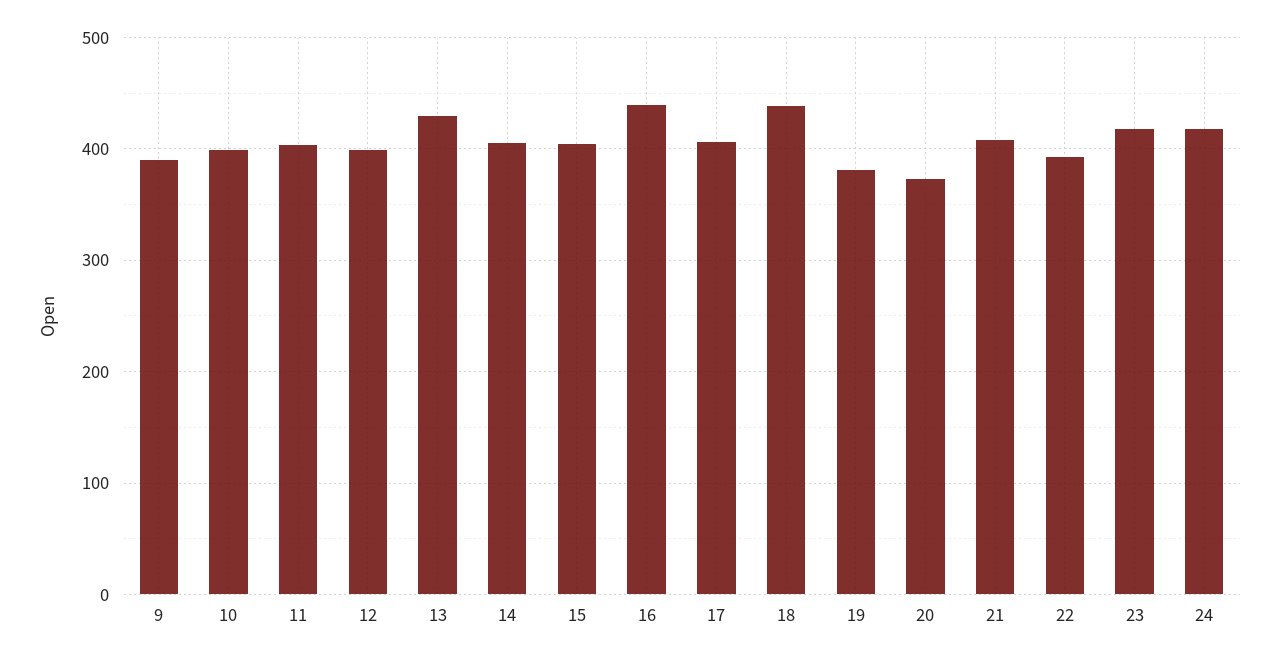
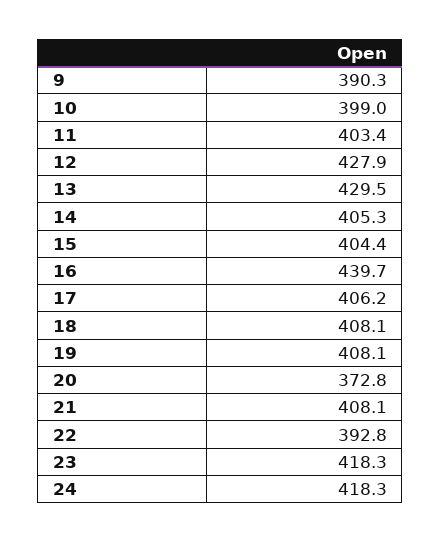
12: 400 -> 427.9
18: 440 -> 408.1
19: 380 -> 408.1

